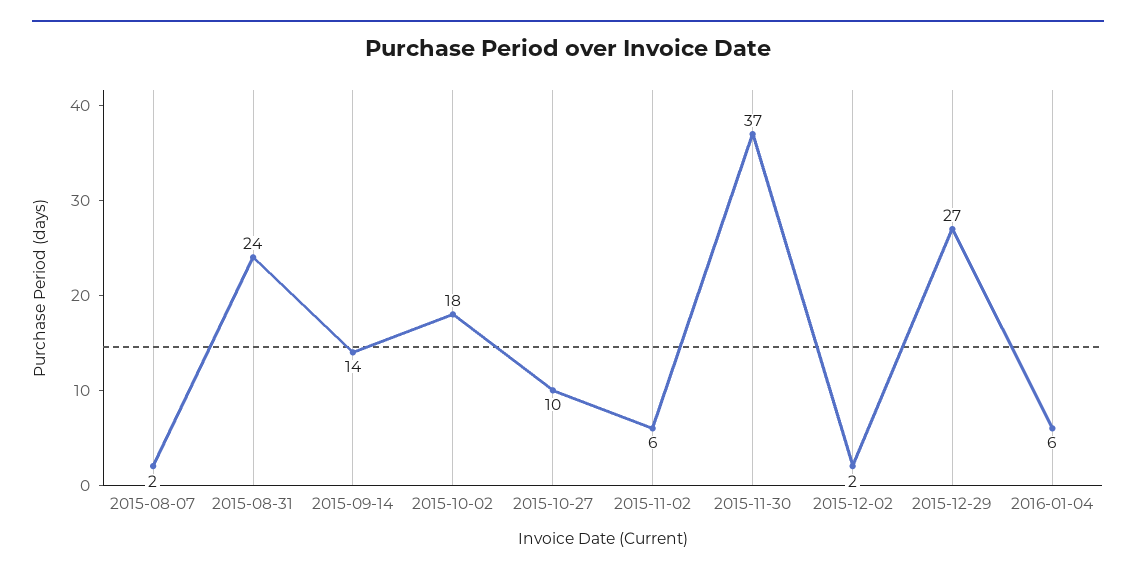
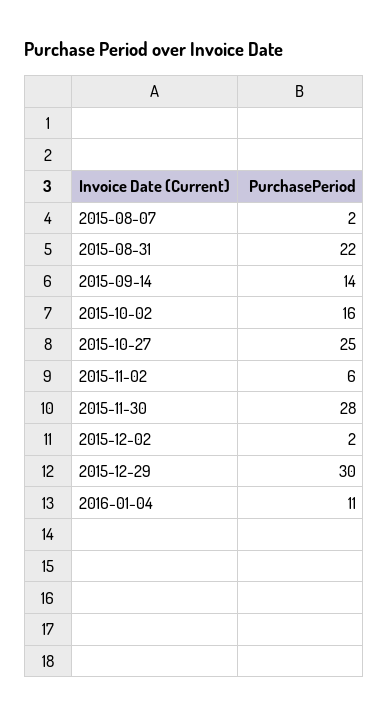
2015-08-31: 24 -> 22
2015-10-02: 18 -> 16
2015-10-27: 10 -> 25
2015-11-30: 37 -> 28
2015-12-29: 27 -> 30
2016-01-04: 6 -> 11

